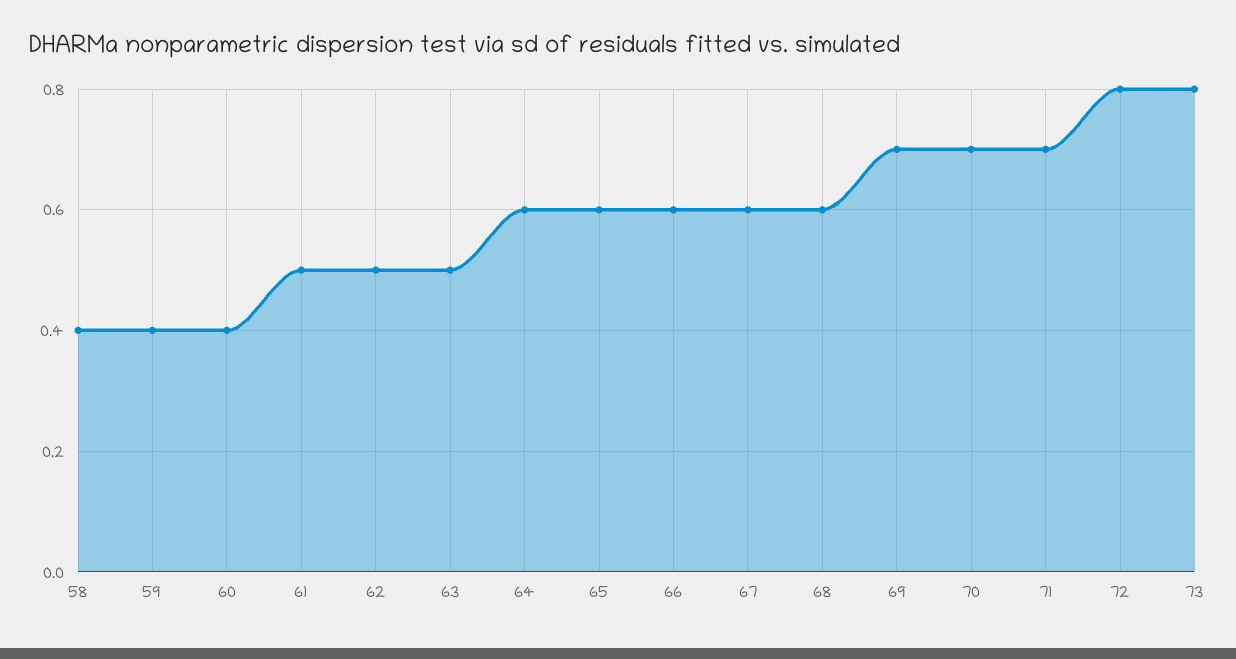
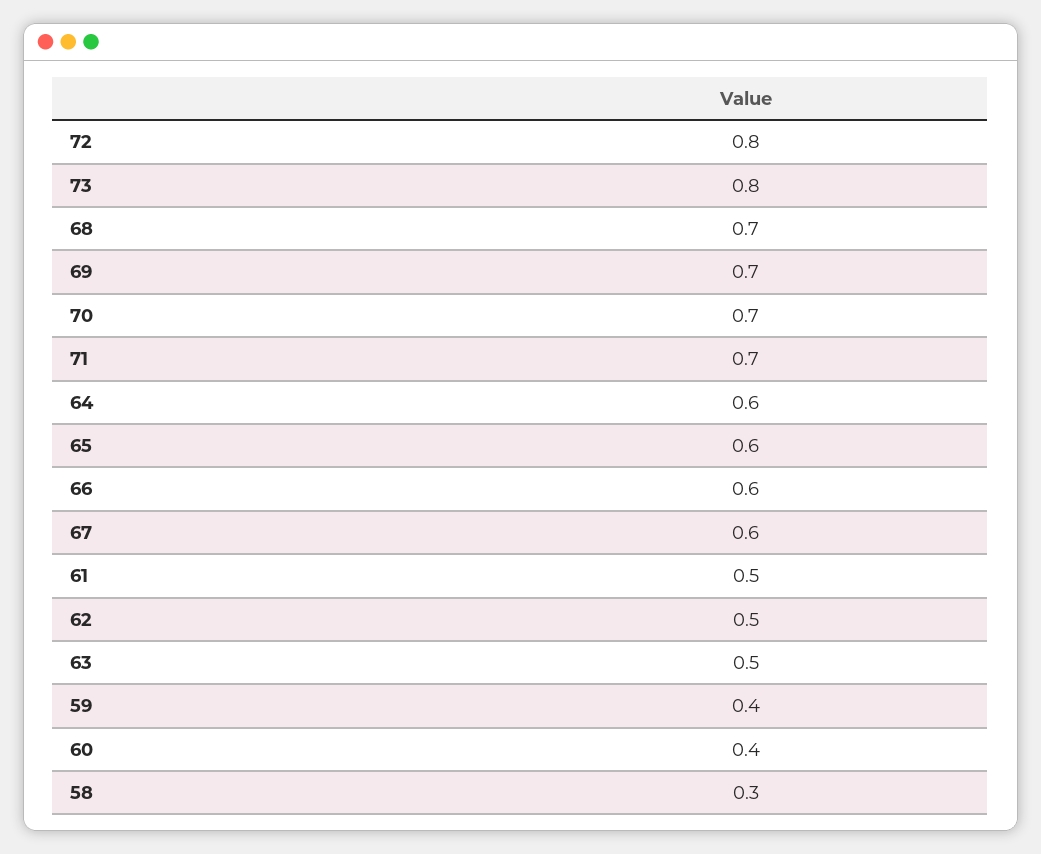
58: 0.4 -> 0.3
68: 0.6 -> 0.7

